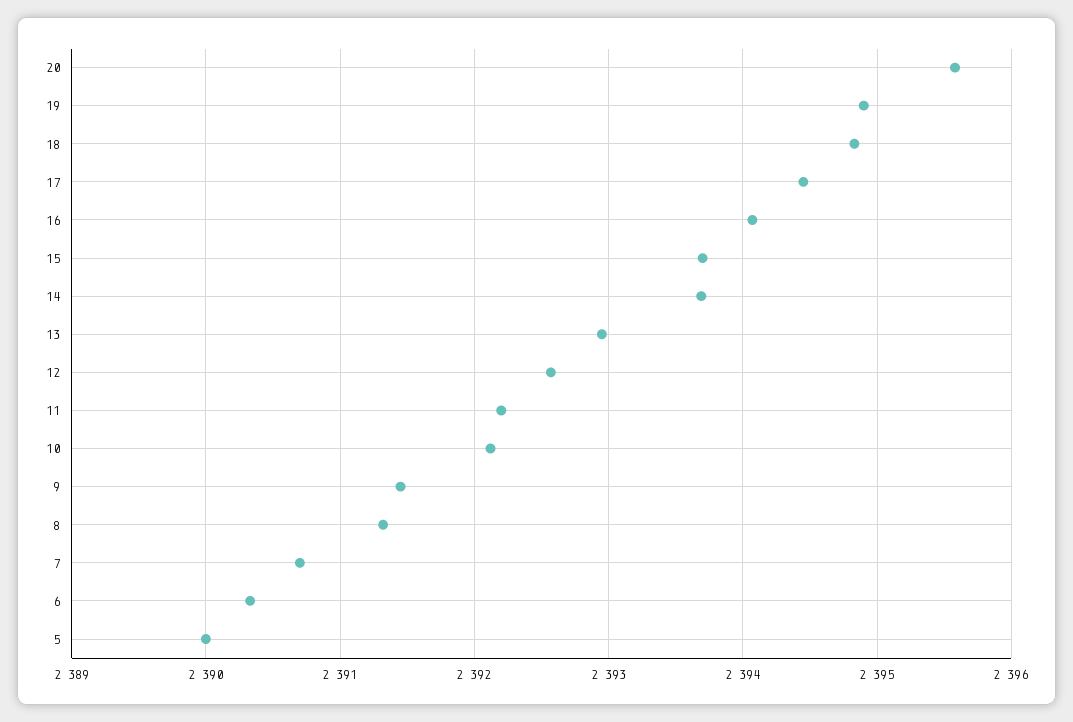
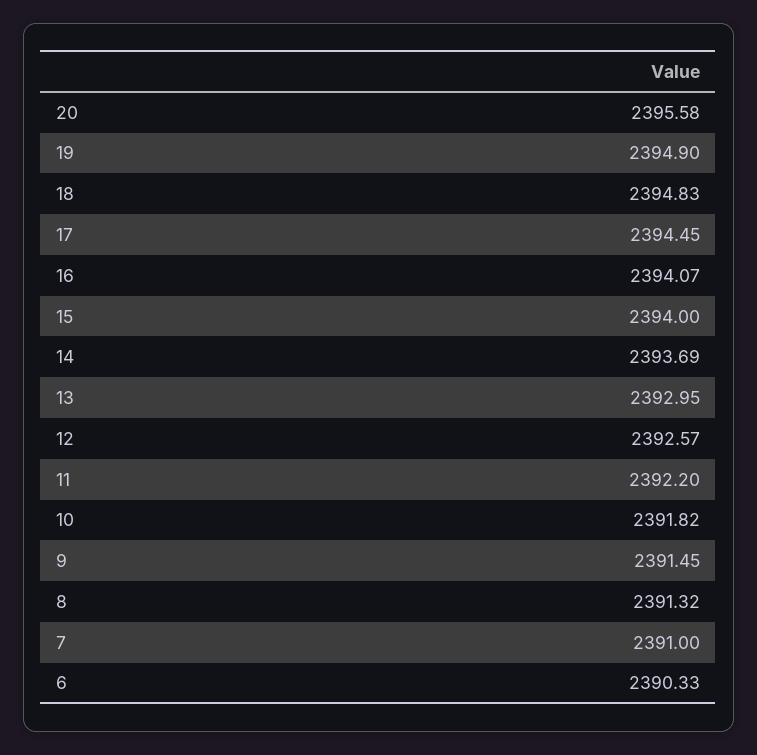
15: 2393.7 -> 2394
10: 2392.1 -> 2391.82
7: 2390.7 -> 2391
5: 2390 -> none

